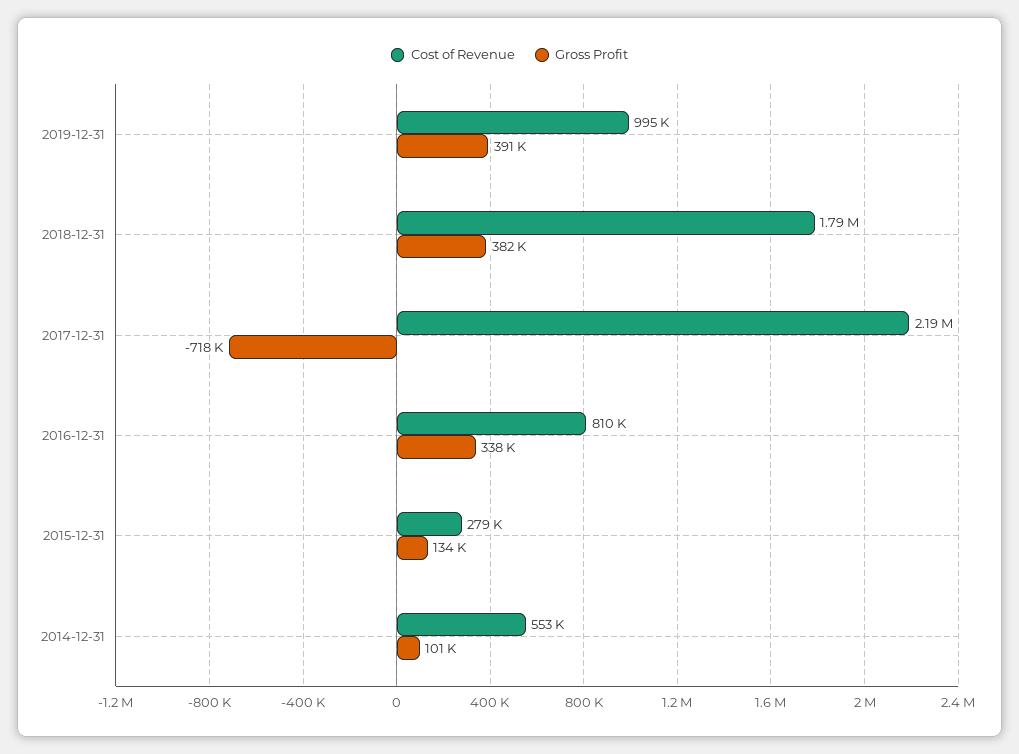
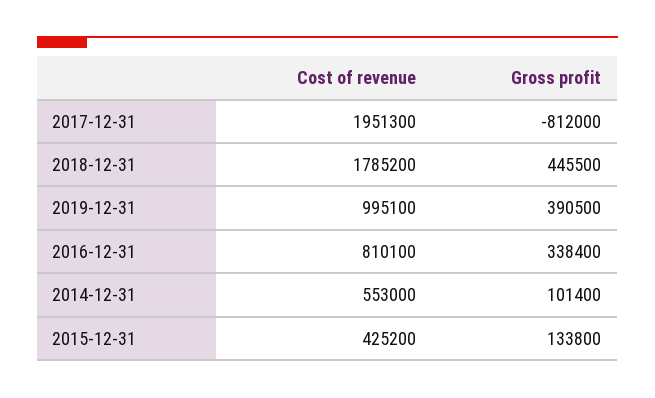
Gross Profit, 2018-12-31: 382000 -> 445500
Cost of Revenue, 2017-12-31: 2190000 -> 1951300
Gross Profit, 2017-12-31: -718000 -> -812000
Cost of Revenue, 2015-12-31: 279000 -> 425200

